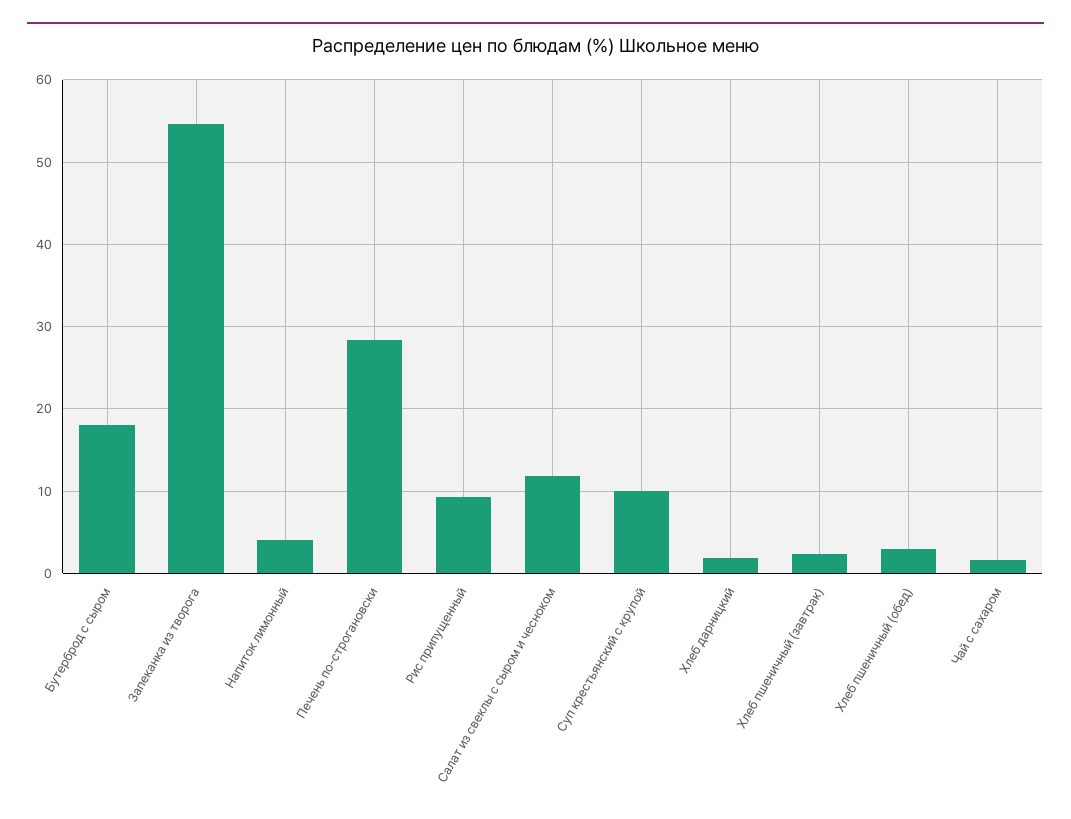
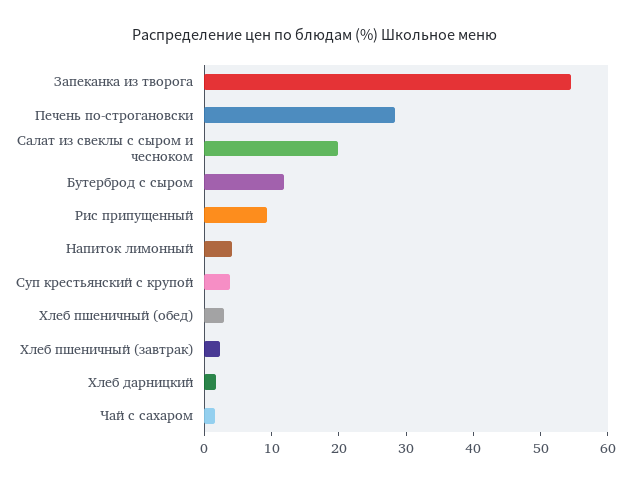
Бутерброд с сыром: 18 -> 12
Салат из свеклы с сыром и чесноком: 12 -> 20
Суп крестьянский с крупой: 10 -> 4

